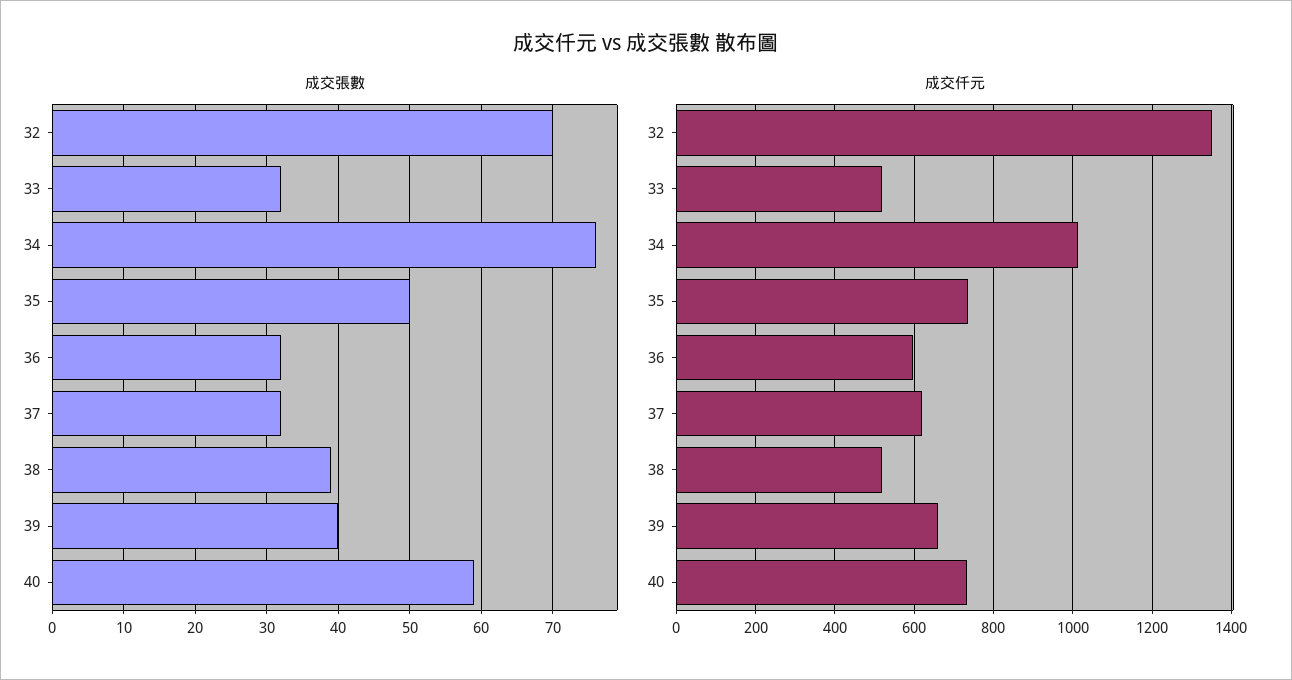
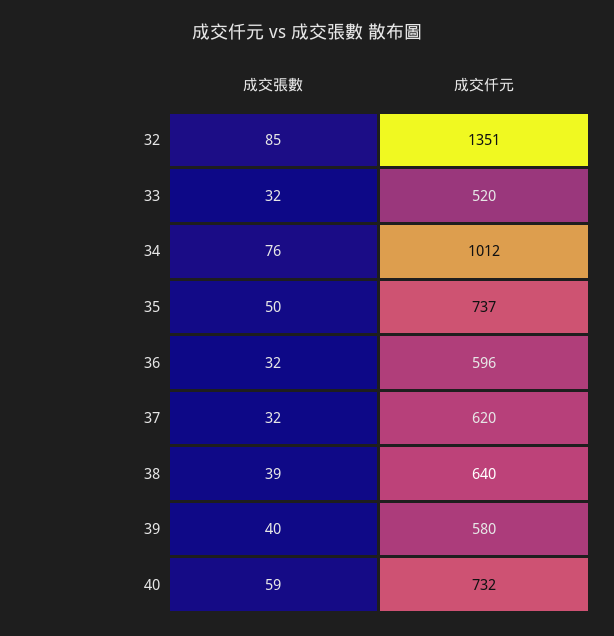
成交張數, 32: 70 -> 85
成交仟元, 38: 520 -> 640
成交仟元, 39: 660 -> 580

